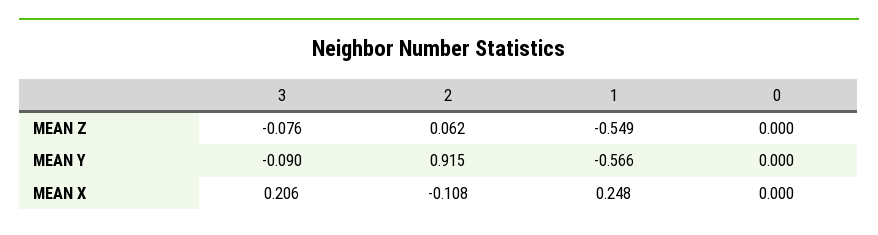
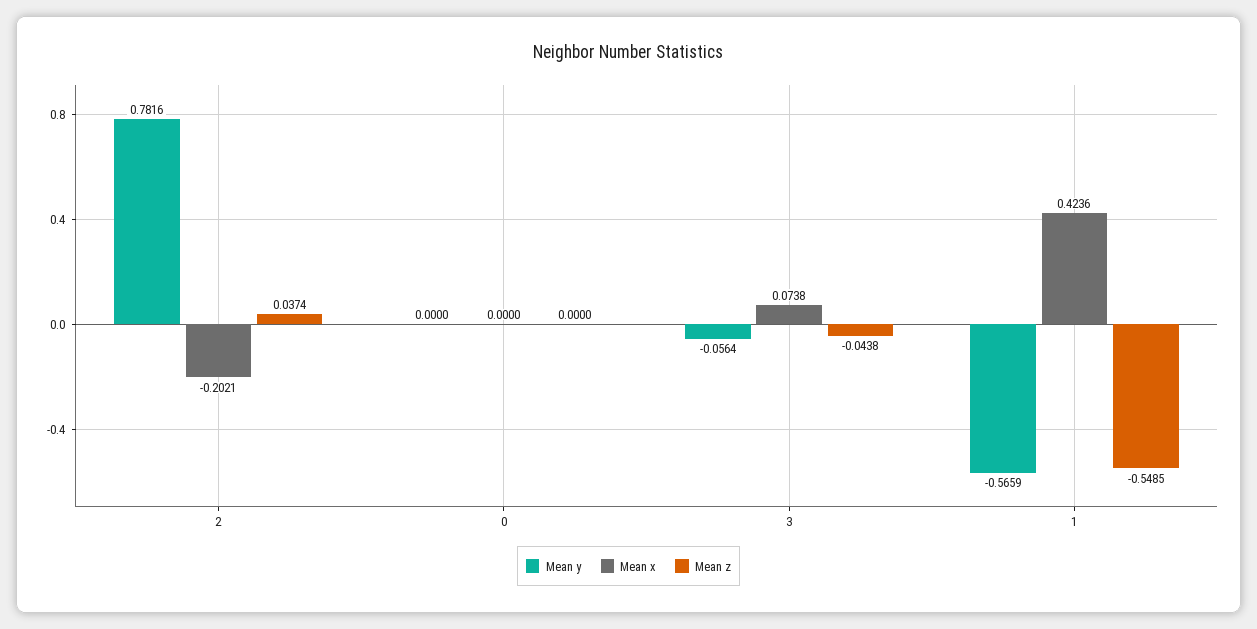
MEAN Z, 3: -0.076 -> -0.0438
MEAN Z, 2: 0.062 -> 0.0374
MEAN Y, 3: -0.09 -> -0.0564
MEAN Y, 2: 0.915 -> 0.7816
MEAN X, 3: 0.206 -> 0.0738
MEAN X, 2: -0.108 -> -0.2021
MEAN X, 1: 0.248 -> 0.4236

